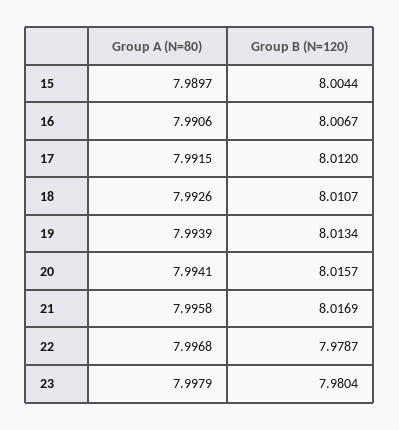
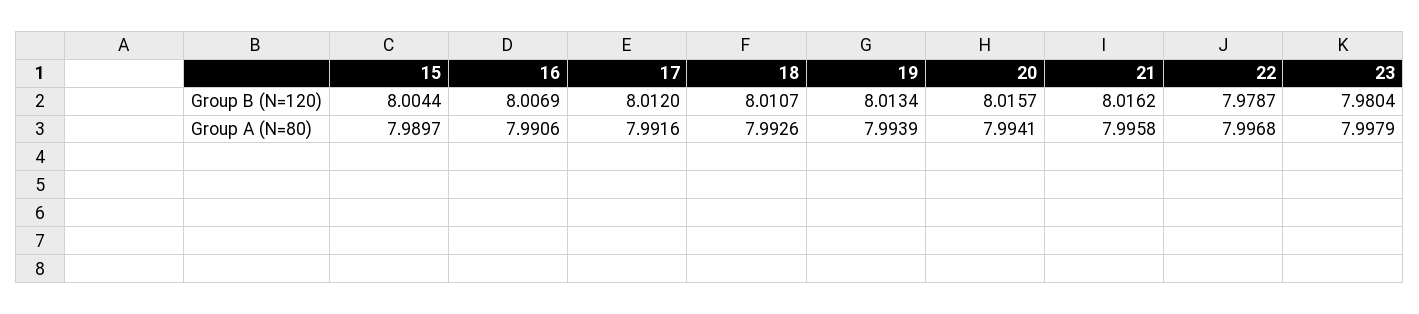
Group B (N=120), 16: 8.0067 -> 8.0069
Group A (N=80), 17: 7.9915 -> 7.9916
Group B (N=120), 21: 8.0169 -> 8.0162

